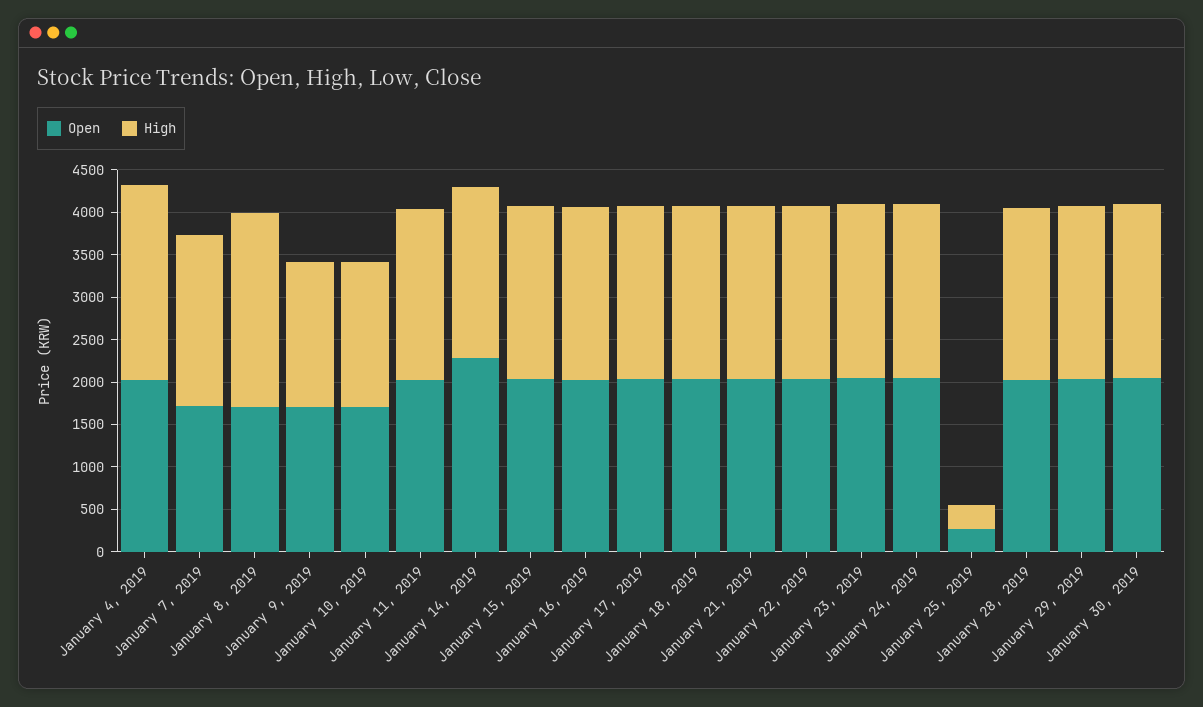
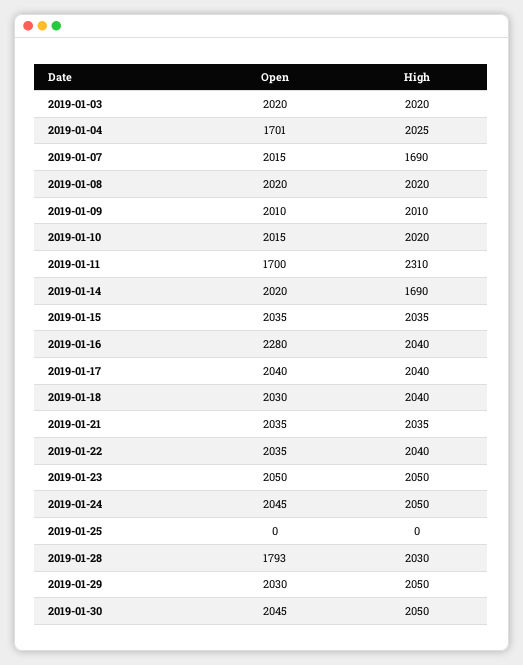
Open, January 4, 2019: 2000 -> 1701
High, January 4, 2019: 2300 -> 2025
Open, January 7, 2019: 1700 -> 2015
High, January 7, 2019: 2000 -> 1690
Open, January 8, 2019: 1700 -> 2020
High, January 8, 2019: 2300 -> 2020
Open, January 9, 2019: 1700 -> 2010
High, January 9, 2019: 1700 -> 2010
Open, January 10, 2019: 1700 -> 2015
High, January 10, 2019: 1700 -> 2020
Open, January 11, 2019: 2000 -> 1700
High, January 11, 2019: 2000 -> 2310
Open, January 14, 2019: 2300 -> 2020
High, January 14, 2019: 2000 -> 1690
Open, January 16, 2019: 2000 -> 2280
Open, January 25, 2019: 300 -> 0
High, January 25, 2019: 300 -> 0
Open, January 28, 2019: 2000 -> 1793
Open, 2019-01-03: none -> 2020
High, 2019-01-03: none -> 2020

